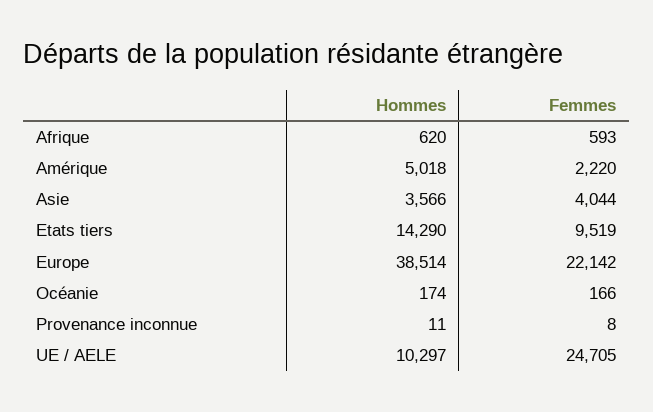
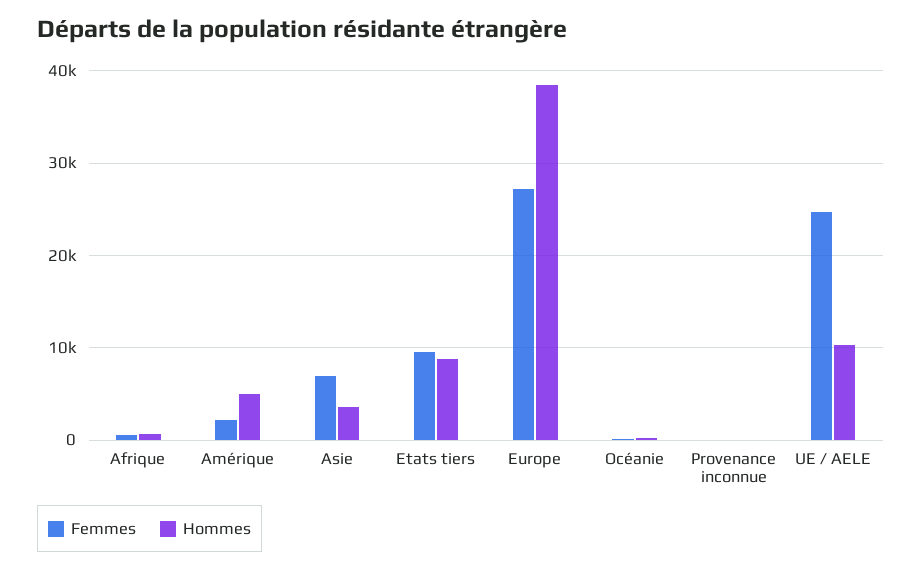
Femmes, Asie: 4044 -> 7000
Hommes, Etats tiers: 14290 -> 9000
Femmes, Europe: 22142 -> 27000

